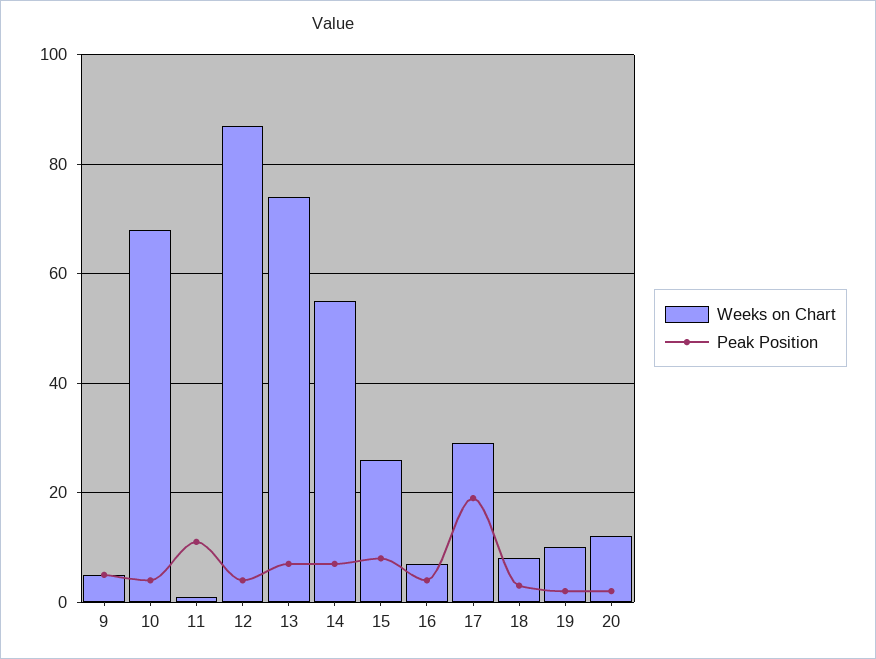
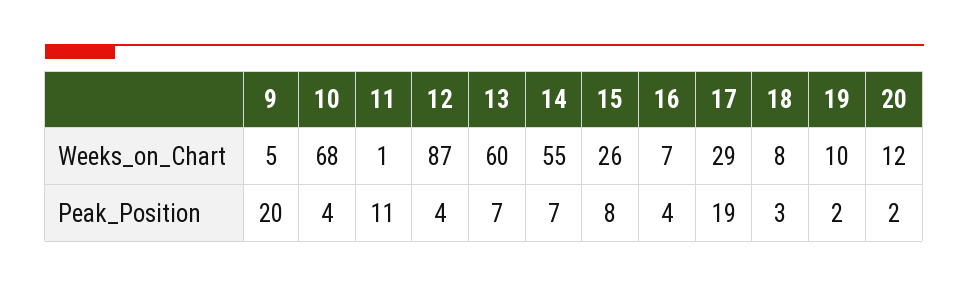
Peak Position, 9: 5 -> 20
Weeks on Chart, 13: 75 -> 60

